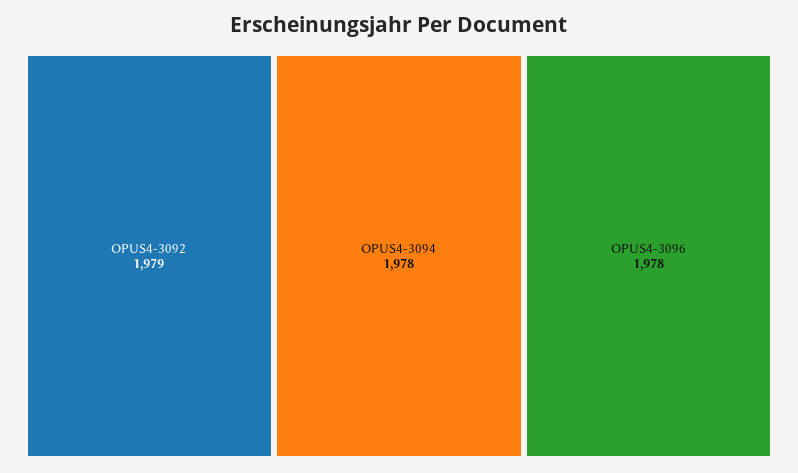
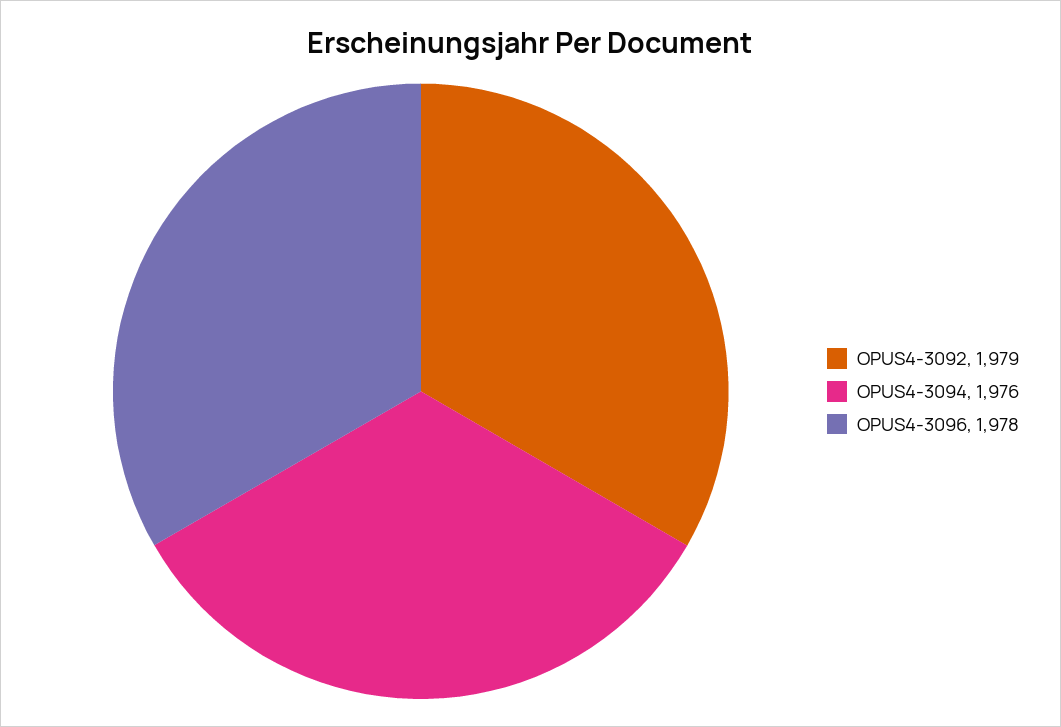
OPUS4-3094: 1978 -> 1976

